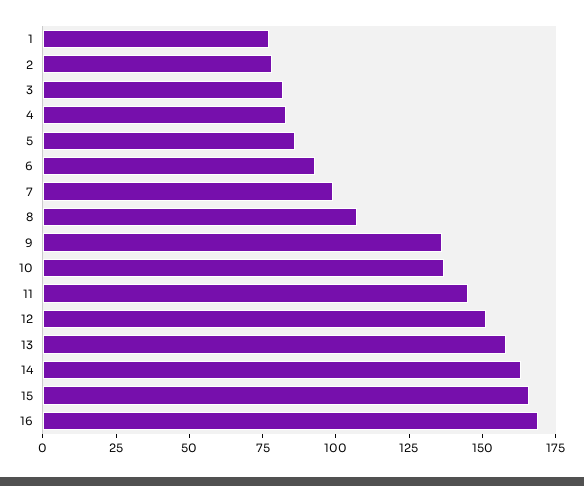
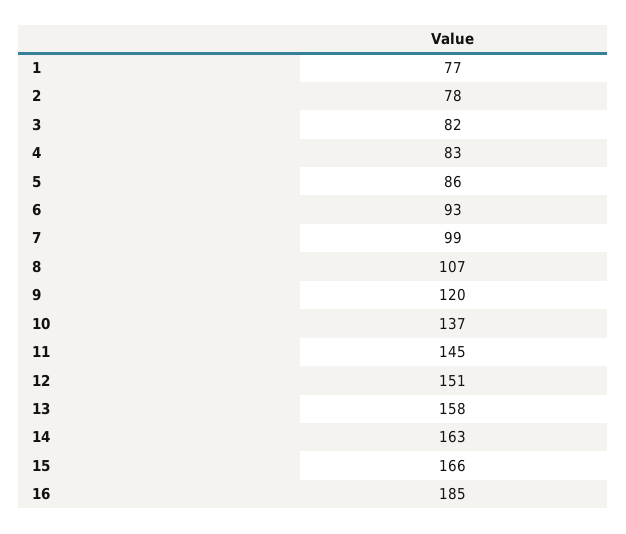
9: 135 -> 120
16: 170 -> 185

